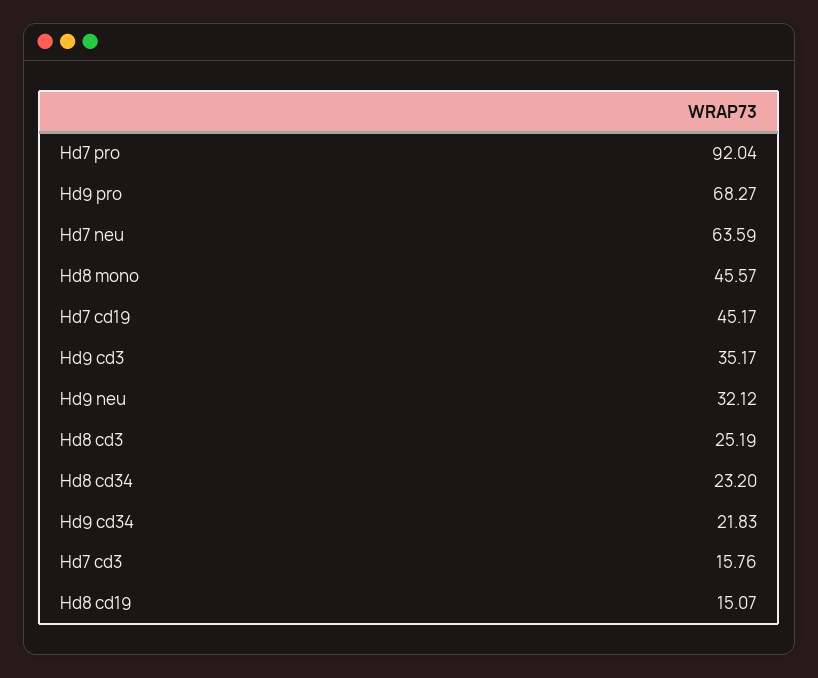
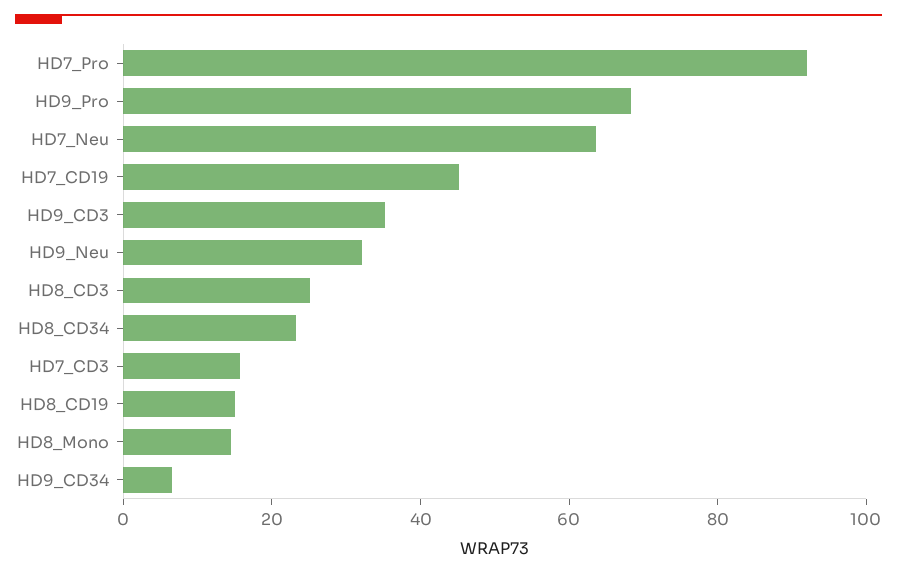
Hd8 mono: 45.57 -> 15
Hd9 cd34: 21.83 -> 5

